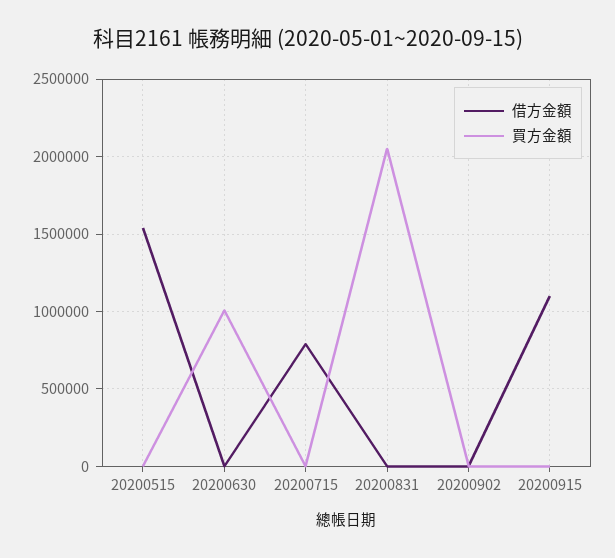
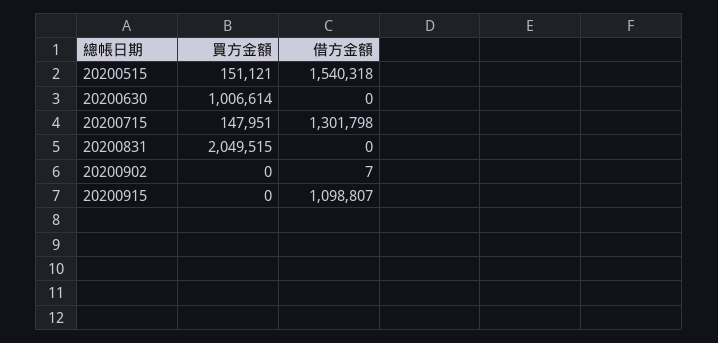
買方金額, 20200515: 0 -> 151121
借方金額, 20200715: 800000 -> 1301798
買方金額, 20200715: 0 -> 147951

